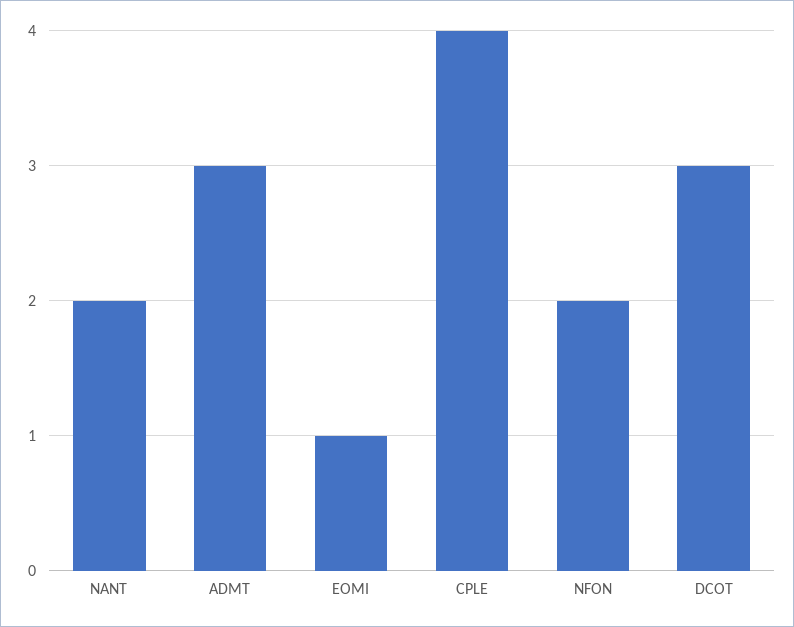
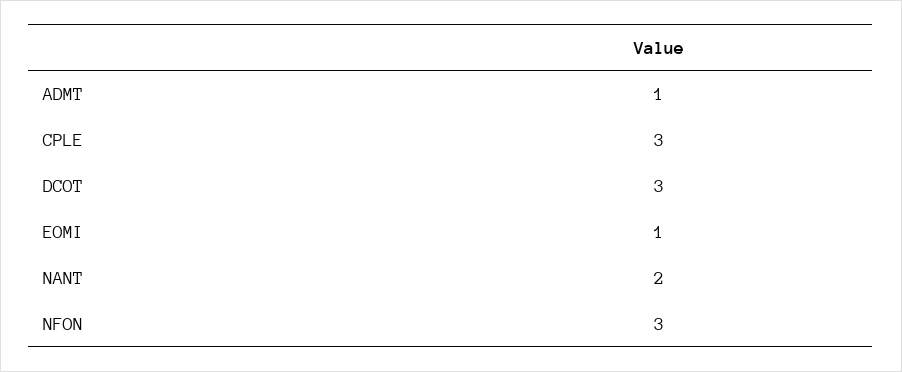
ADMT: 3 -> 1
CPLE: 4 -> 3
NFON: 2 -> 3

